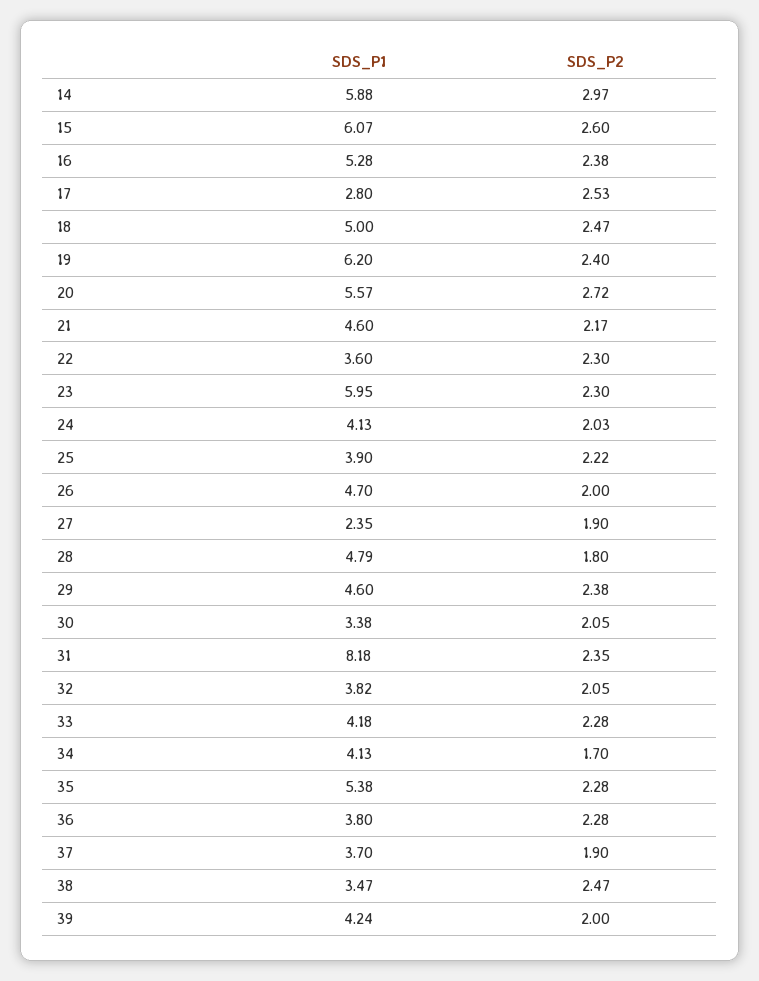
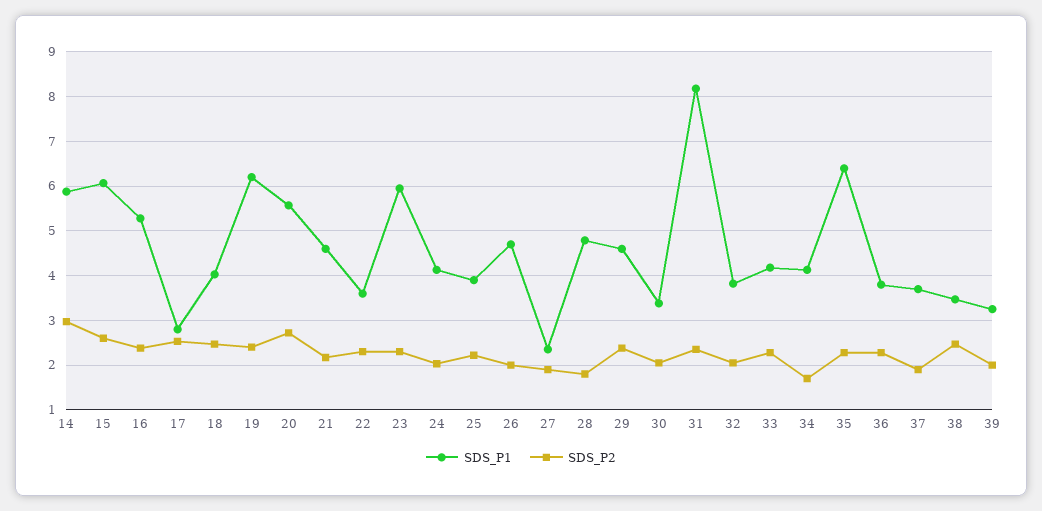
SDS_P1, 18: 5 -> 4
SDS_P1, 35: 5.38 -> 6.4
SDS_P1, 39: 4.24 -> 3.2

